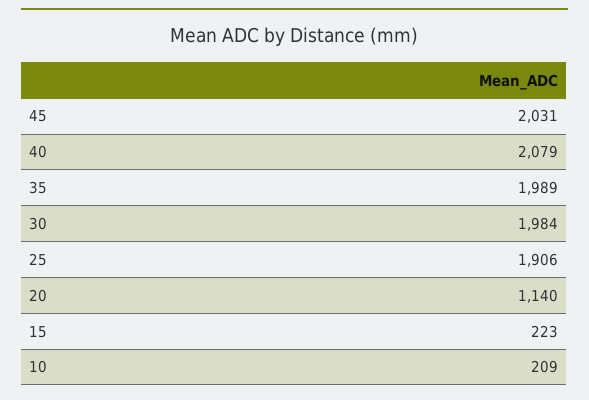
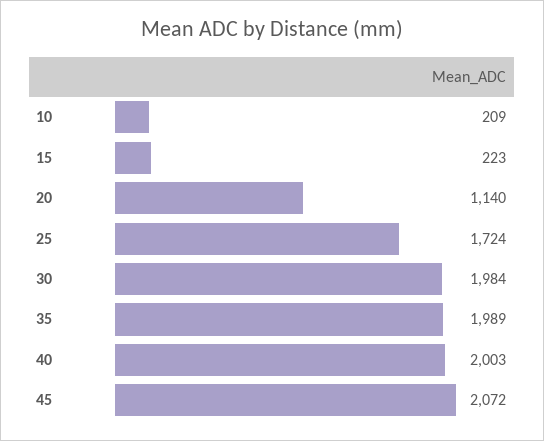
45: 2031 -> 2072
40: 2079 -> 2003
25: 1906 -> 1724

